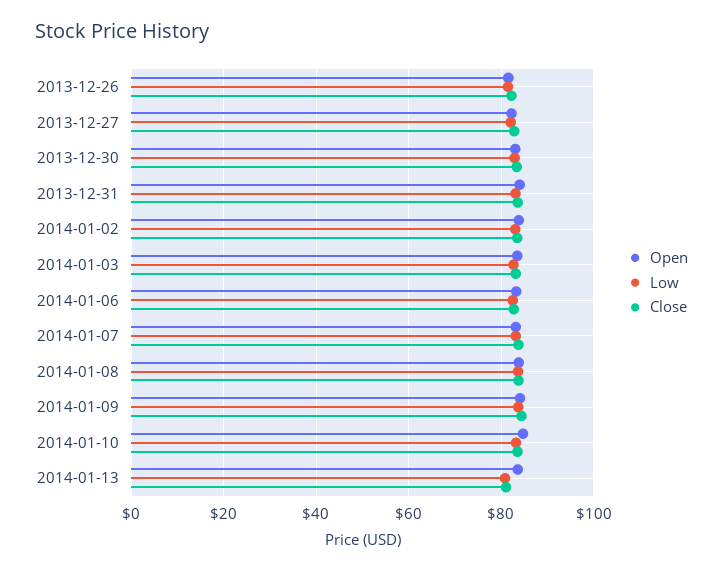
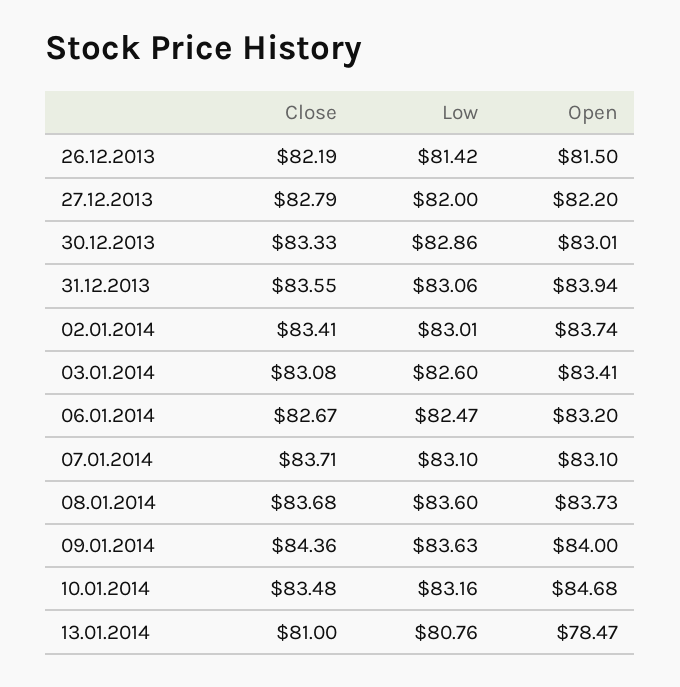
Open, 2014-01-13: 84 -> 78.47

